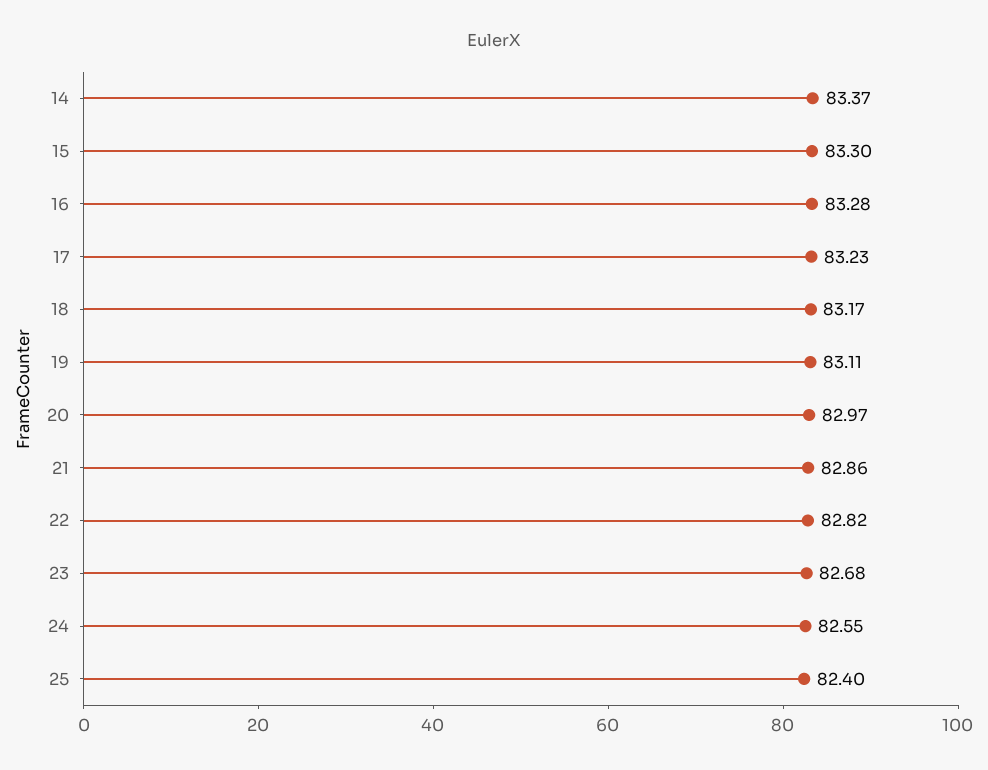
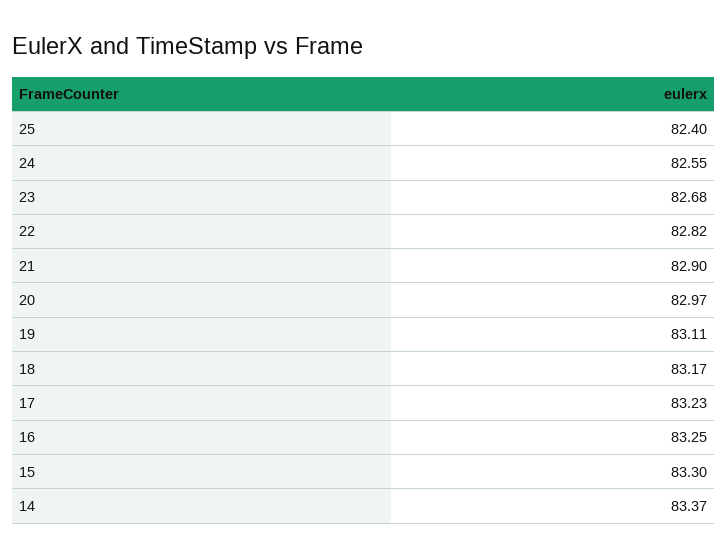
16: 83.28 -> 83.25
21: 82.86 -> 82.9

